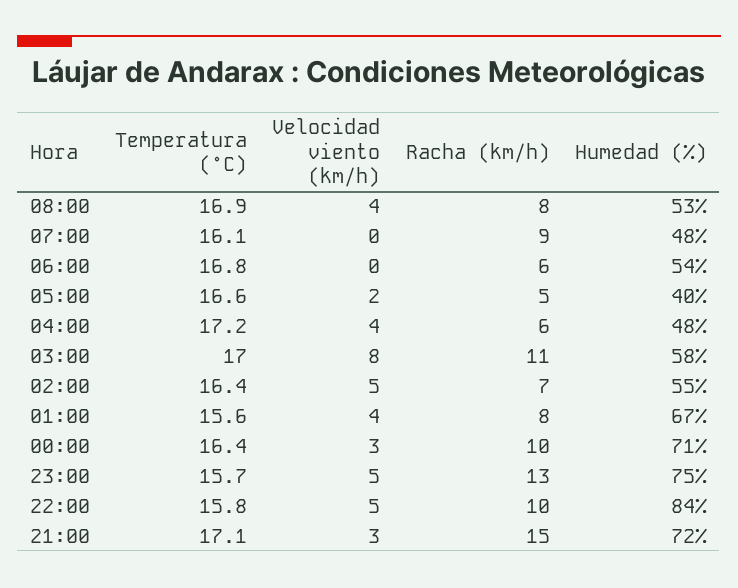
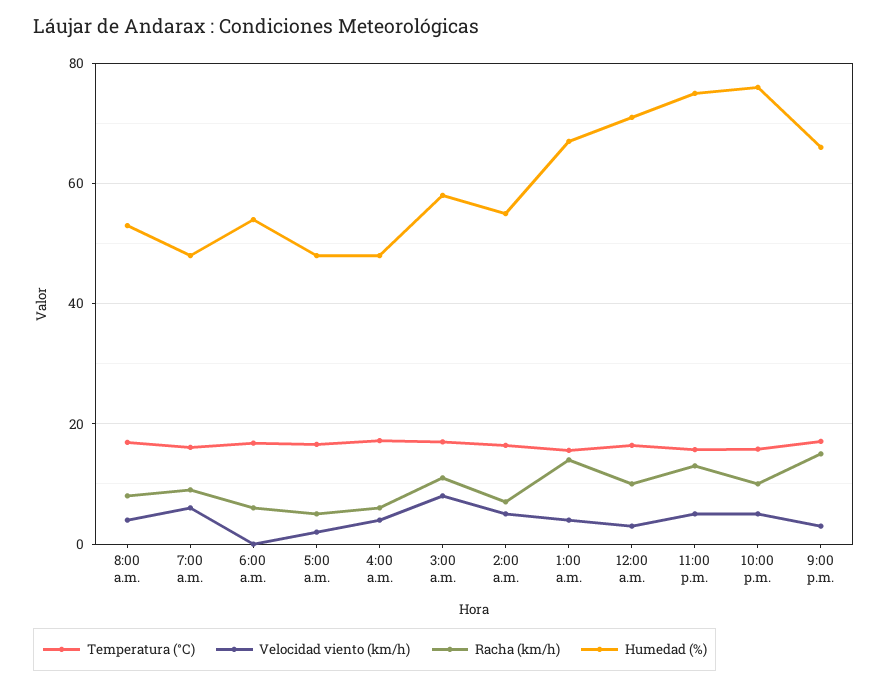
Velocidad viento (km/h), 07:00: 0 -> 6
Humedad (%), 05:00: 40 -> 48
Racha (km/h), 01:00: 8 -> 14
Humedad (%), 22:00: 84 -> 76
Humedad (%), 21:00: 72 -> 66

